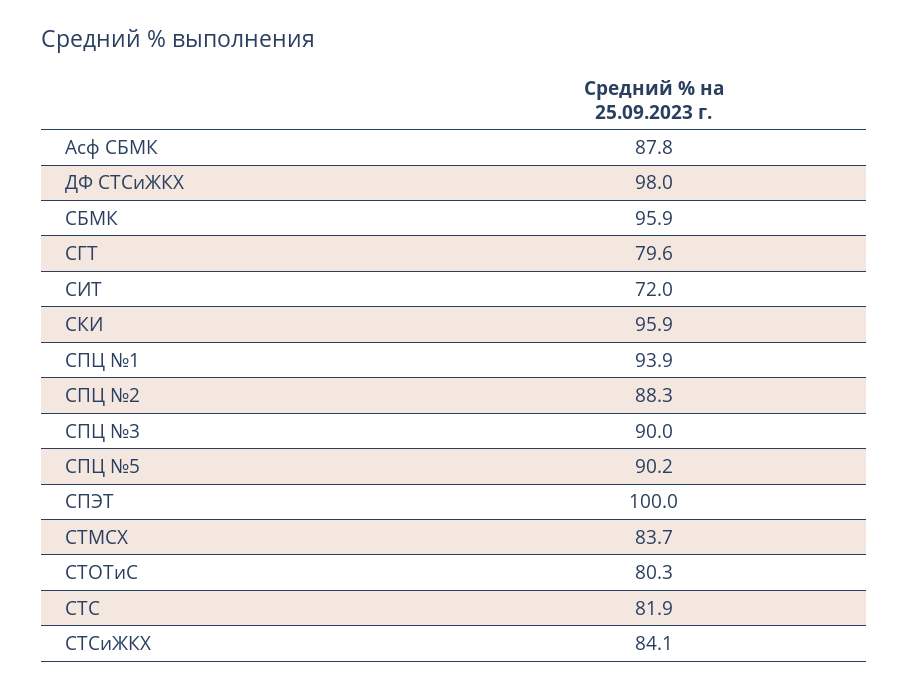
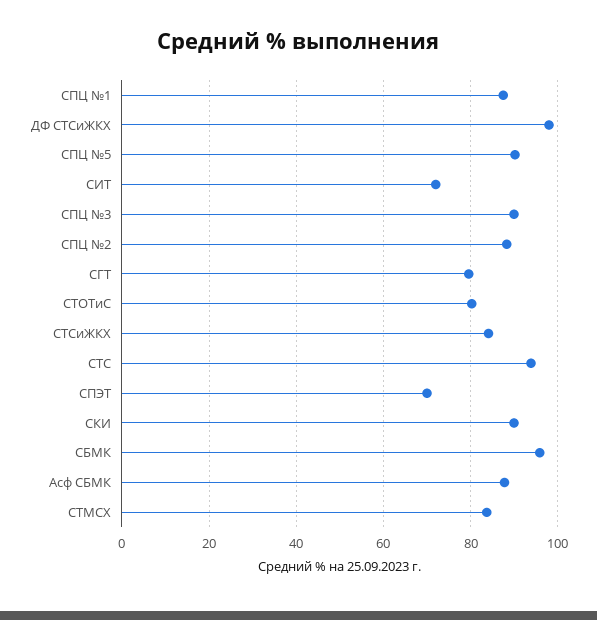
СКИ: 95.9 -> 90
СПЦ №1: 93.9 -> 88
СПЭТ: 100 -> 70
СТС: 81.9 -> 94

